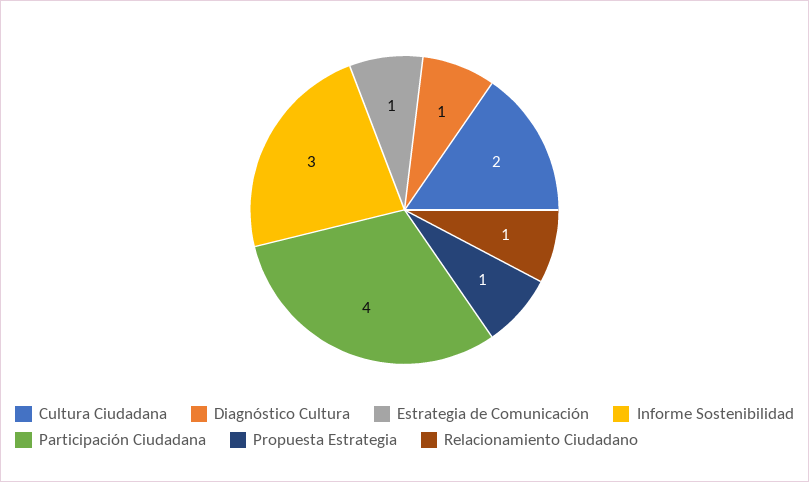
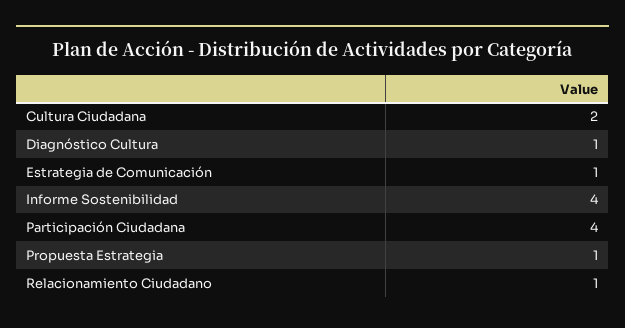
Informe Sostenibilidad: 3 -> 4

